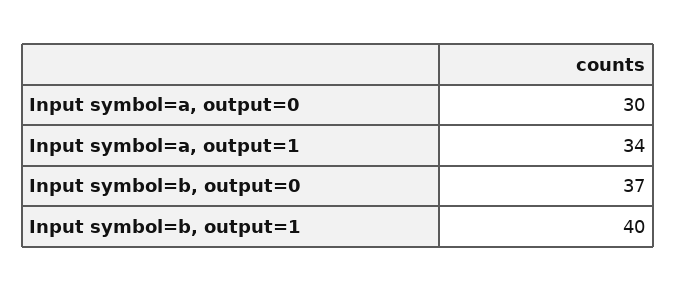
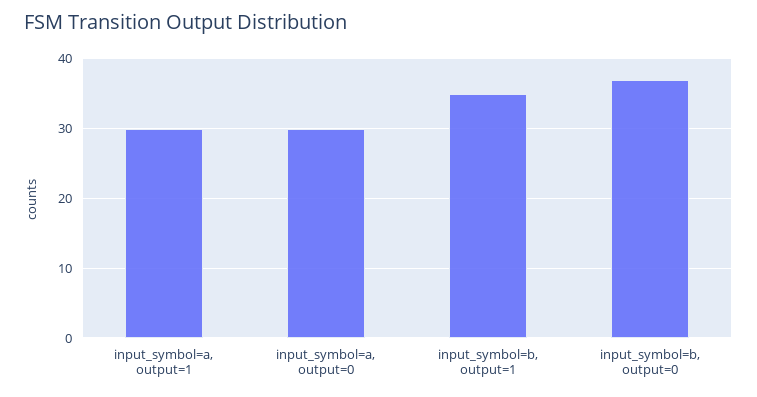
Input symbol=a, output=1: 34 -> 30
Input symbol=b, output=1: 40 -> 35

